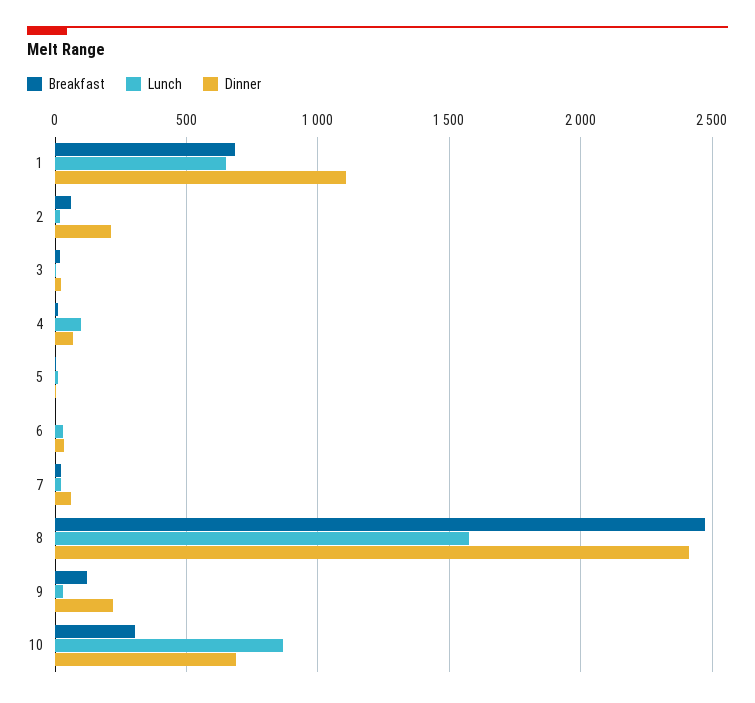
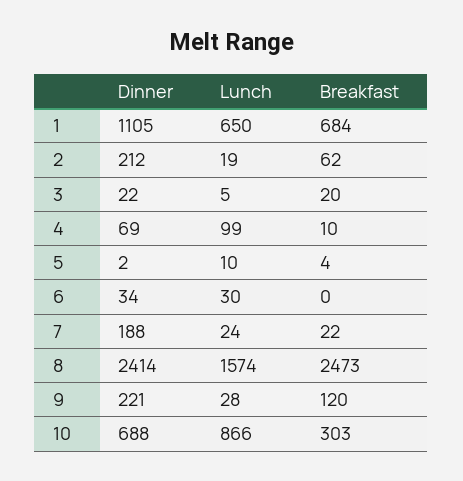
Dinner, 7: 50 -> 188

